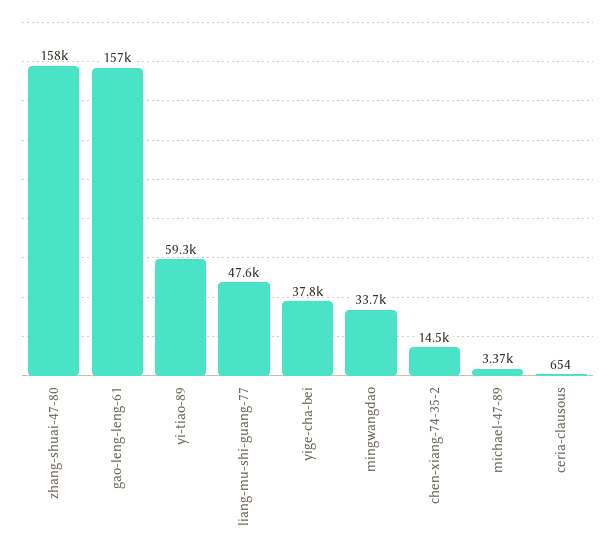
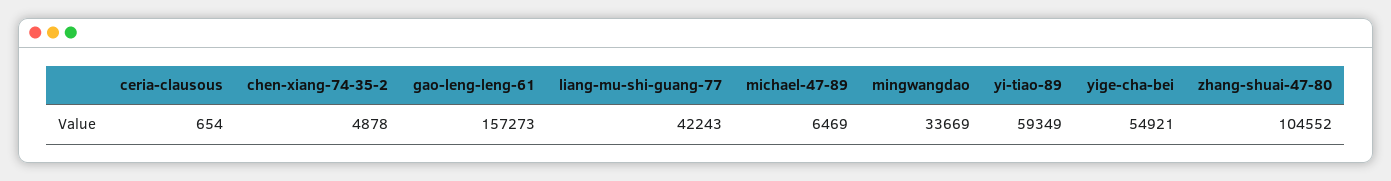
zhang-shuai-47-80: 158000 -> 104552
liang-mu-shi-guang-77: 47600 -> 42243
yige-cha-bei: 37800 -> 54921
chen-xiang-74-35-2: 14500 -> 4878
michael-47-89: 3370 -> 6469

